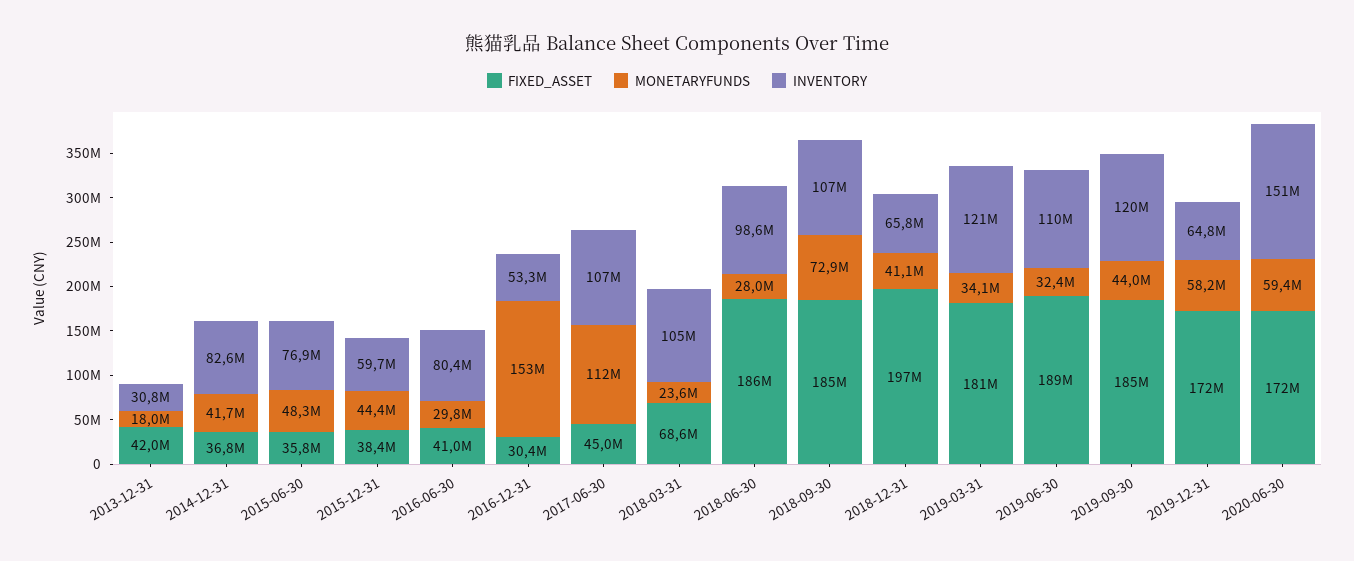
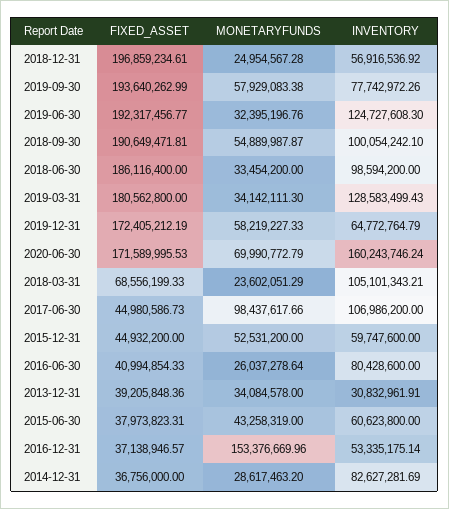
FIXED_ASSET, 2013-12-31: 42000000 -> 39205848.36
MONETARYFUNDS, 2013-12-31: 18000000 -> 34084578
MONETARYFUNDS, 2014-12-31: 41700000 -> 28617463.2
FIXED_ASSET, 2015-06-30: 35800000 -> 37973823.31
MONETARYFUNDS, 2015-06-30: 48300000 -> 43258319
INVENTORY, 2015-06-30: 76900000 -> 60623800
FIXED_ASSET, 2015-12-31: 38400000 -> 44932200
MONETARYFUNDS, 2015-12-31: 44400000 -> 52531200
MONETARYFUNDS, 2016-06-30: 29800000 -> 26037278.64
FIXED_ASSET, 2016-12-31: 30400000 -> 37138946.57
MONETARYFUNDS, 2017-06-30: 112000000 -> 98437617.66
MONETARYFUNDS, 2018-06-30: 28000000 -> 33454200
FIXED_ASSET, 2018-09-30: 185000000 -> 190649471.81
MONETARYFUNDS, 2018-09-30: 72900000 -> 54889987.87
INVENTORY, 2018-09-30: 107000000 -> 100054242.1
MONETARYFUNDS, 2018-12-31: 41100000 -> 24954567.28
INVENTORY, 2018-12-31: 65800000 -> 56916536.92
INVENTORY, 2019-03-31: 121000000 -> 128583499.43
FIXED_ASSET, 2019-06-30: 189000000 -> 192317456.77
INVENTORY, 2019-06-30: 110000000 -> 124727608.3
FIXED_ASSET, 2019-09-30: 185000000 -> 193640262.99
MONETARYFUNDS, 2019-09-30: 44000000 -> 57929083.38
INVENTORY, 2019-09-30: 120000000 -> 77742972.26
MONETARYFUNDS, 2020-06-30: 59400000 -> 69990772.79
INVENTORY, 2020-06-30: 151000000 -> 160243746.24

